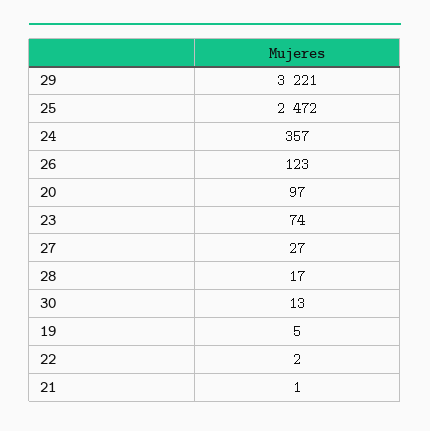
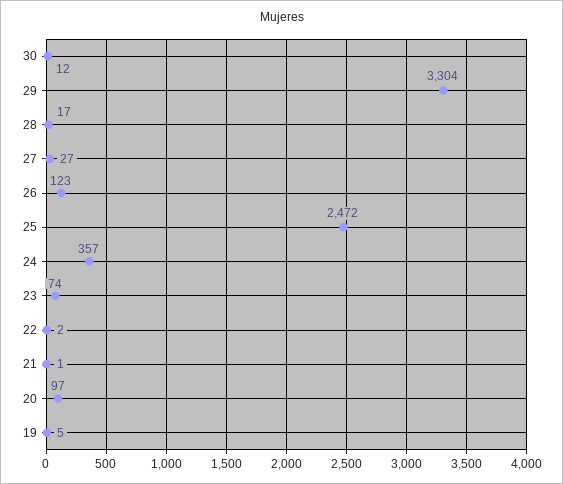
29: 3221 -> 3304
30: 13 -> 12

